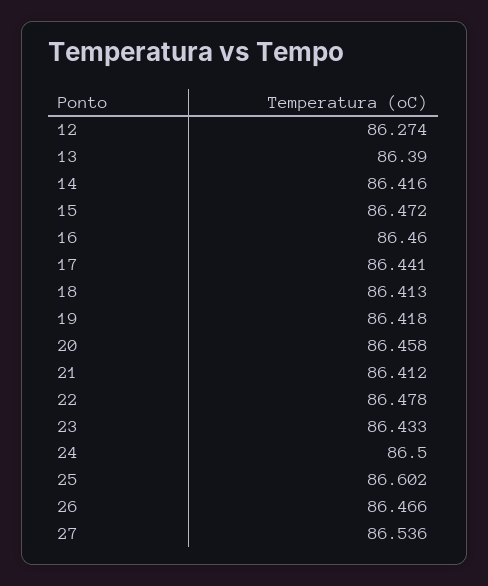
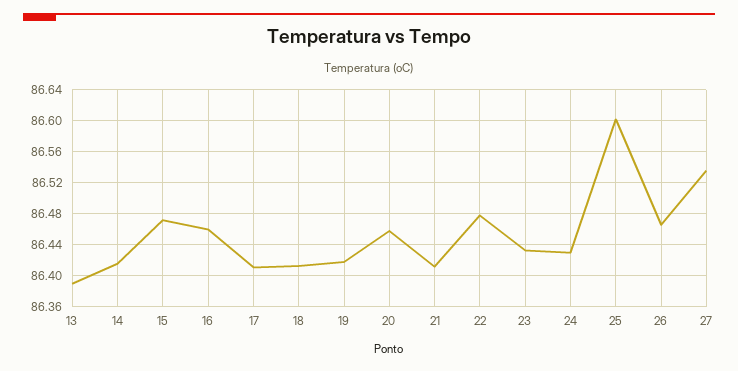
12: 86.274 -> none
17: 86.441 -> 86.41
24: 86.5 -> 86.43

